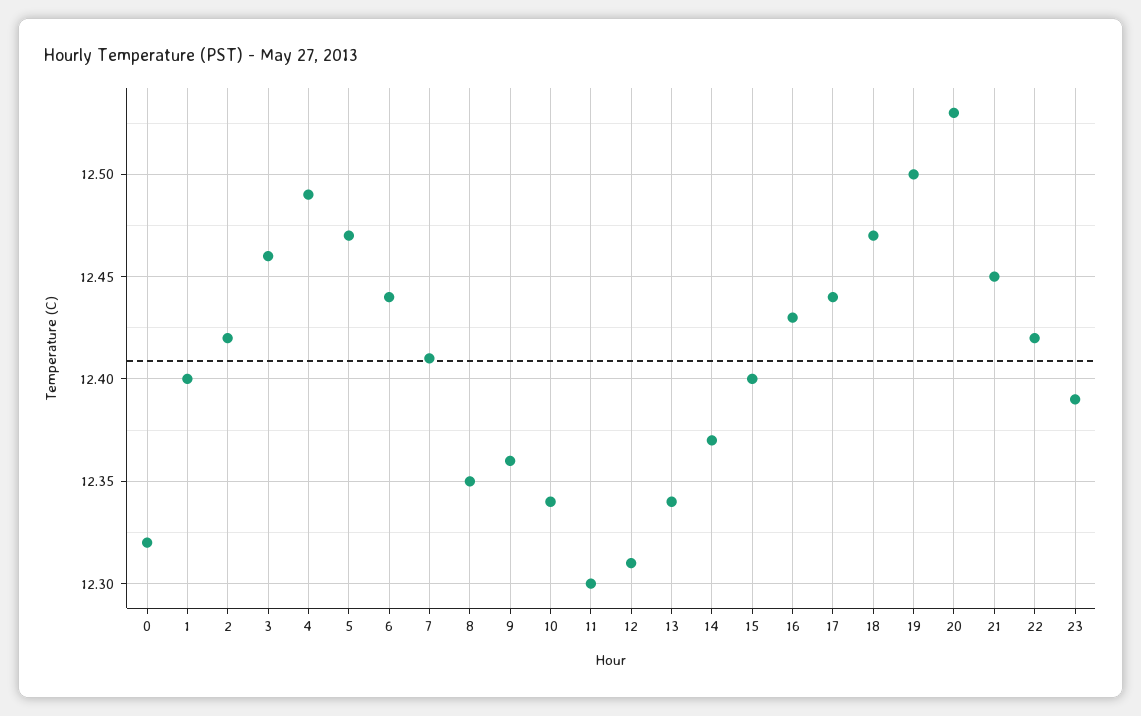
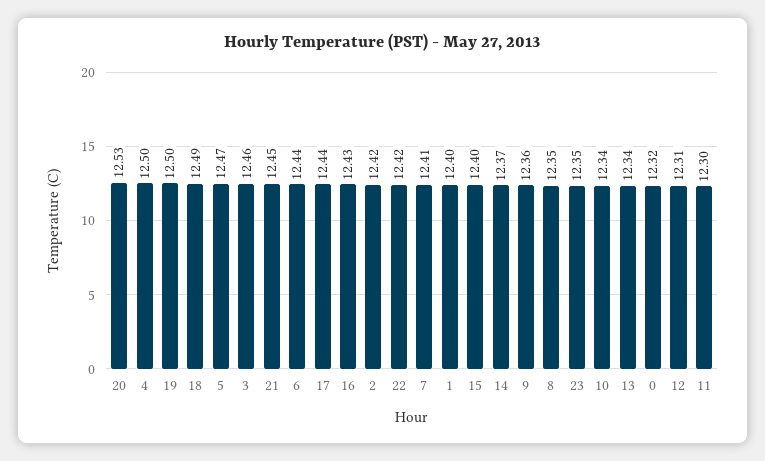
4: 12.49 -> 12.5
18: 12.47 -> 12.49
23: 12.39 -> 12.35

